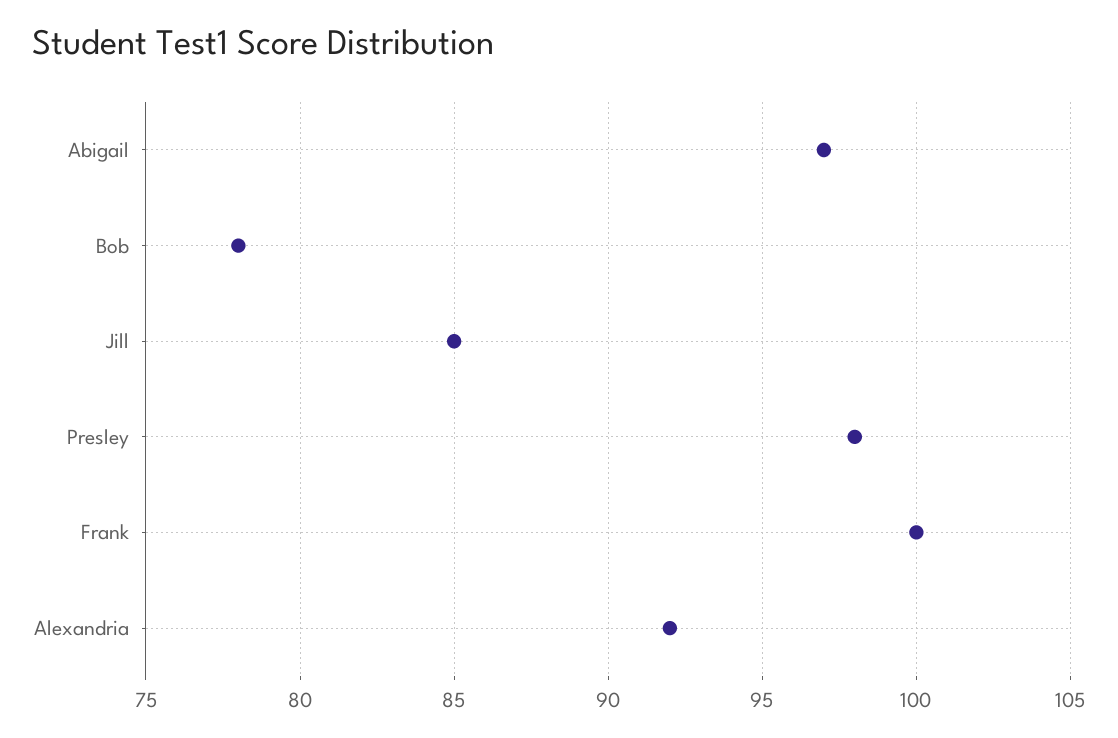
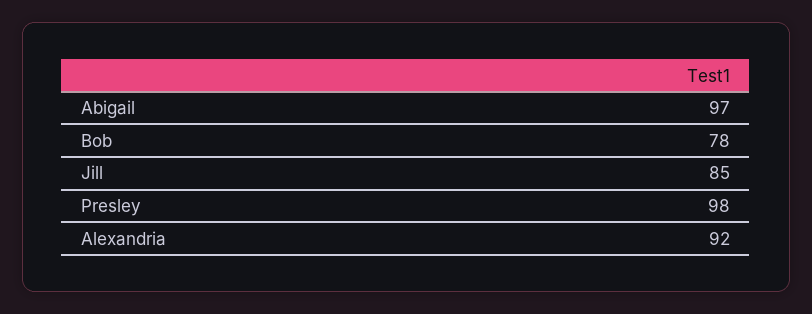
Frank: 100 -> none

